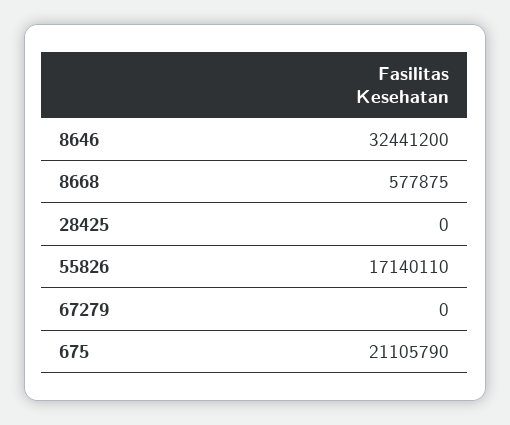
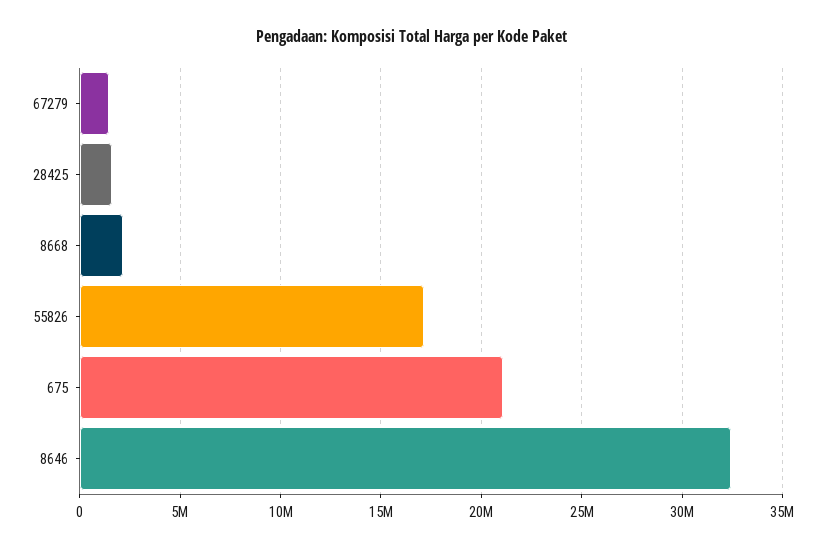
8668: 577875 -> 2000000
28425: 0 -> 1500000
67279: 0 -> 1500000

